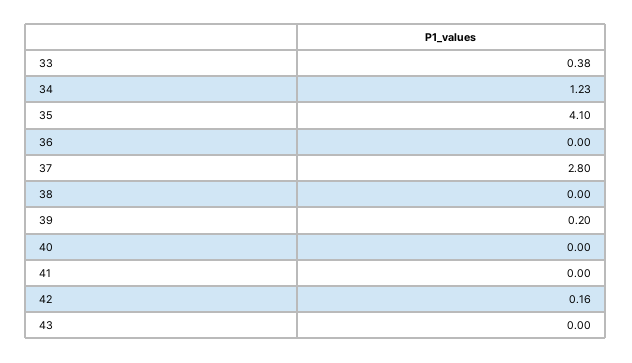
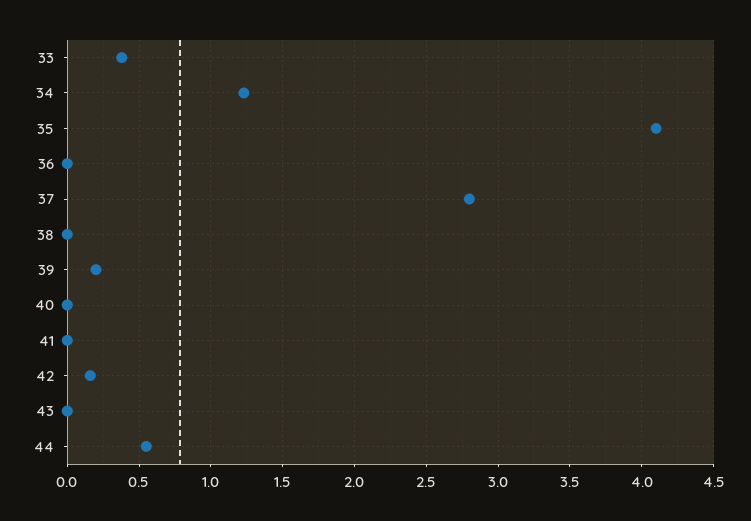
44: none -> 0.55

